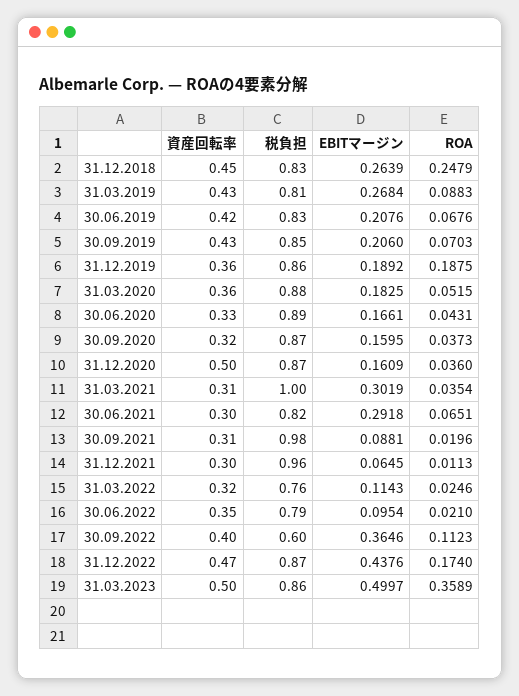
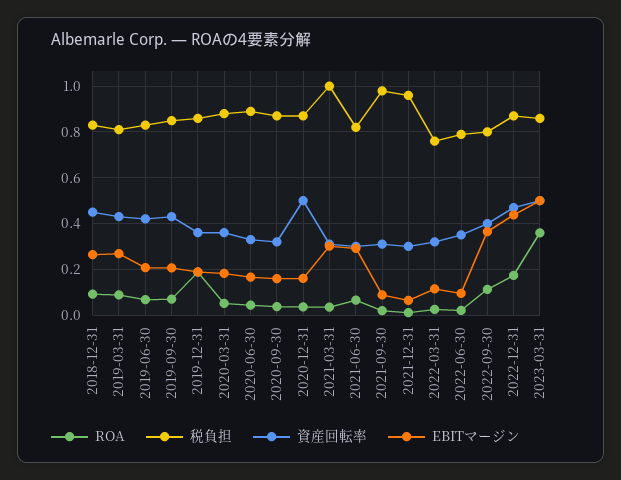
ROA, 31.12.2018: 0.2479 -> 0.1
税負担, 30.09.2022: 0.6 -> 0.8

